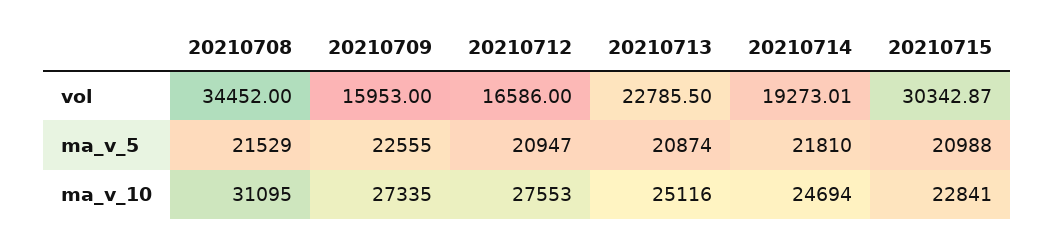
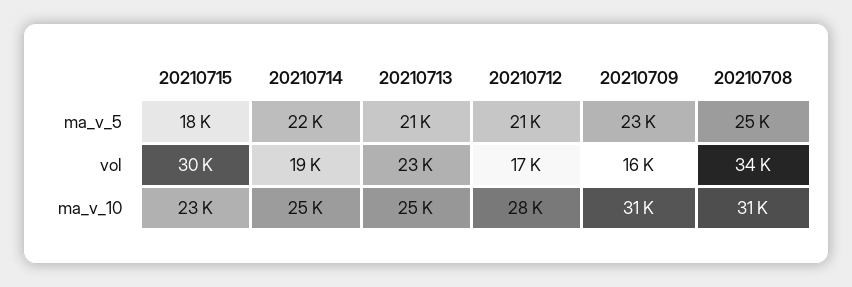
20210708, ma_v_5: 21529 -> 25000
20210715, ma_v_5: 20988 -> 18000
20210709, ma_v_10: 27335 -> 31000

